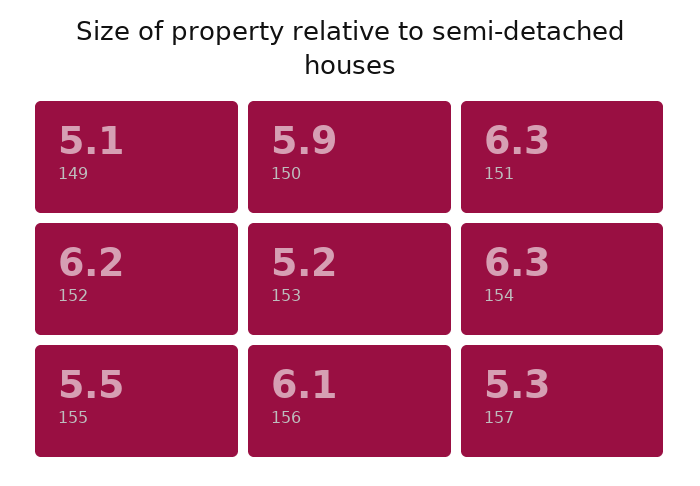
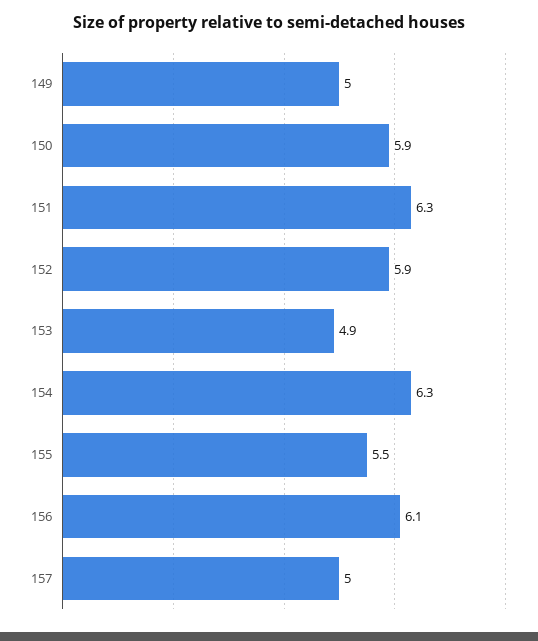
149: 5.1 -> 5
152: 6.2 -> 5.9
153: 5.2 -> 4.9
157: 5.3 -> 5

